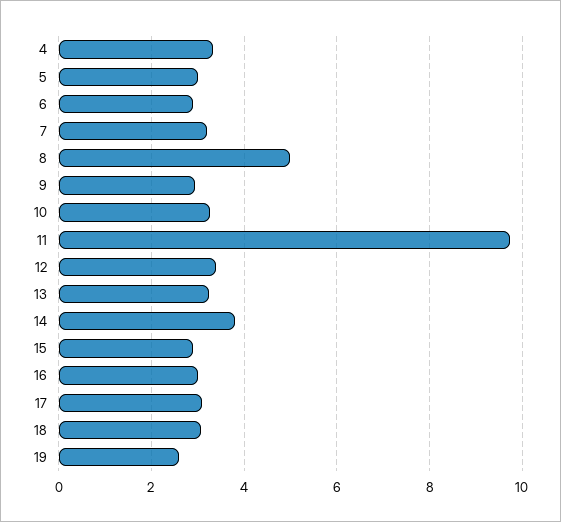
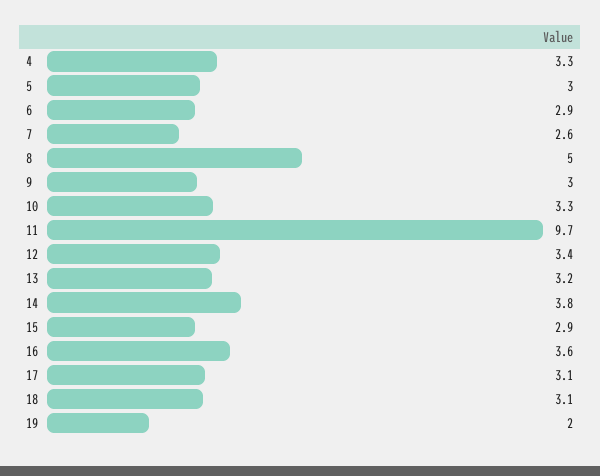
7: 3.2 -> 2.6
16: 3 -> 3.6
19: 2.6 -> 2

